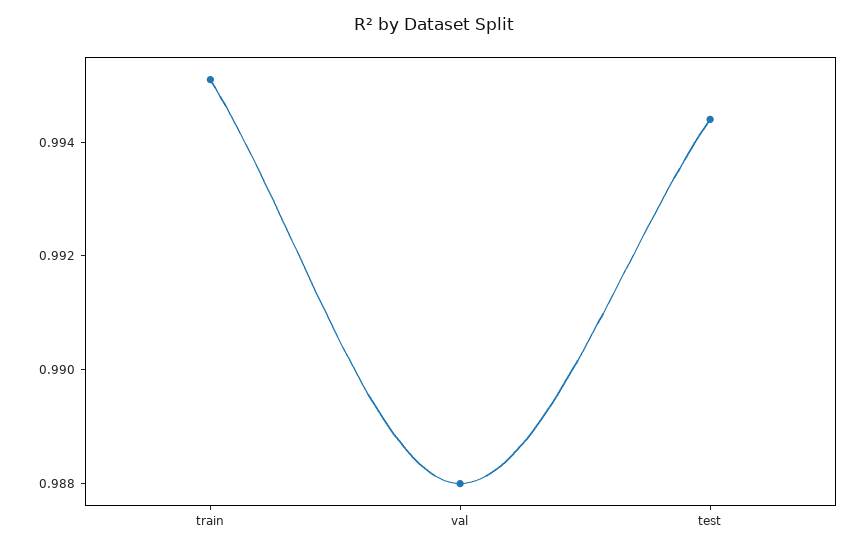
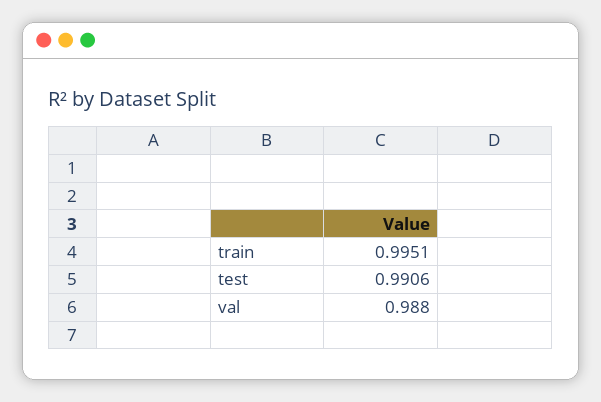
test: 0.9945 -> 0.9906

